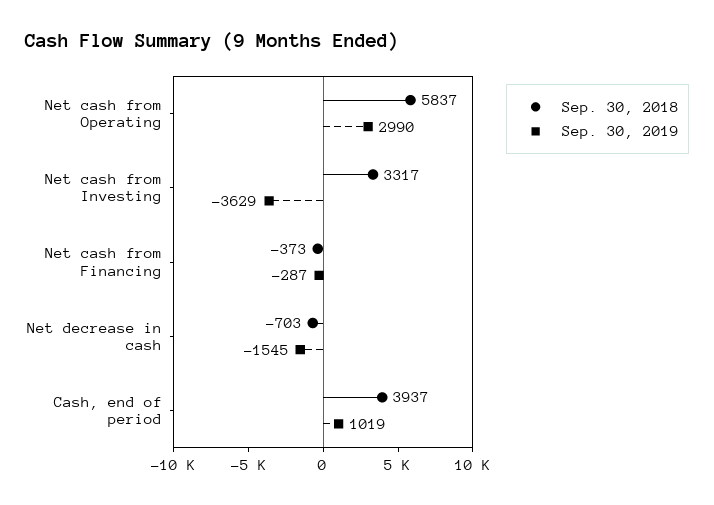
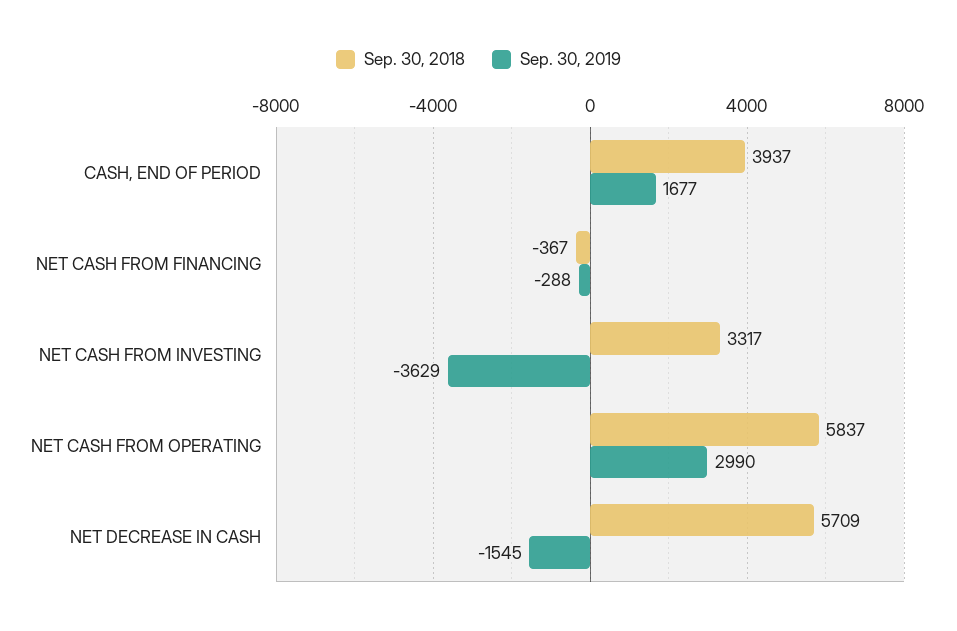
Sep. 30, 2018, Net cash from Financing: -373 -> -367
Sep. 30, 2019, Net cash from Financing: -287 -> -288
Sep. 30, 2018, Net decrease in cash: -703 -> 5709
Sep. 30, 2019, Cash, end of period: 1019 -> 1677

